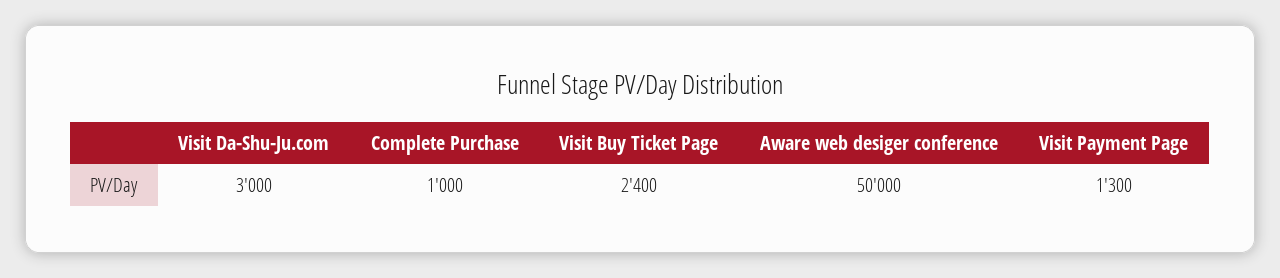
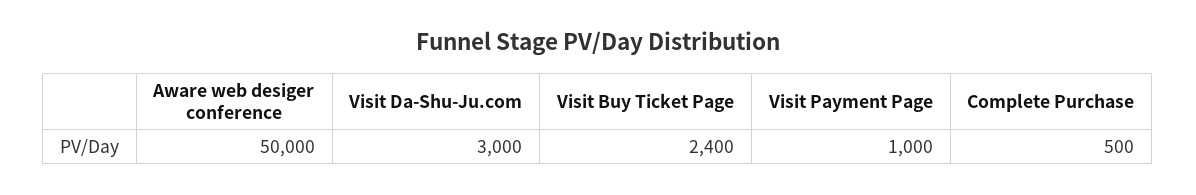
Complete Purchase: 1000 -> 500
Visit Payment Page: 1300 -> 1000

